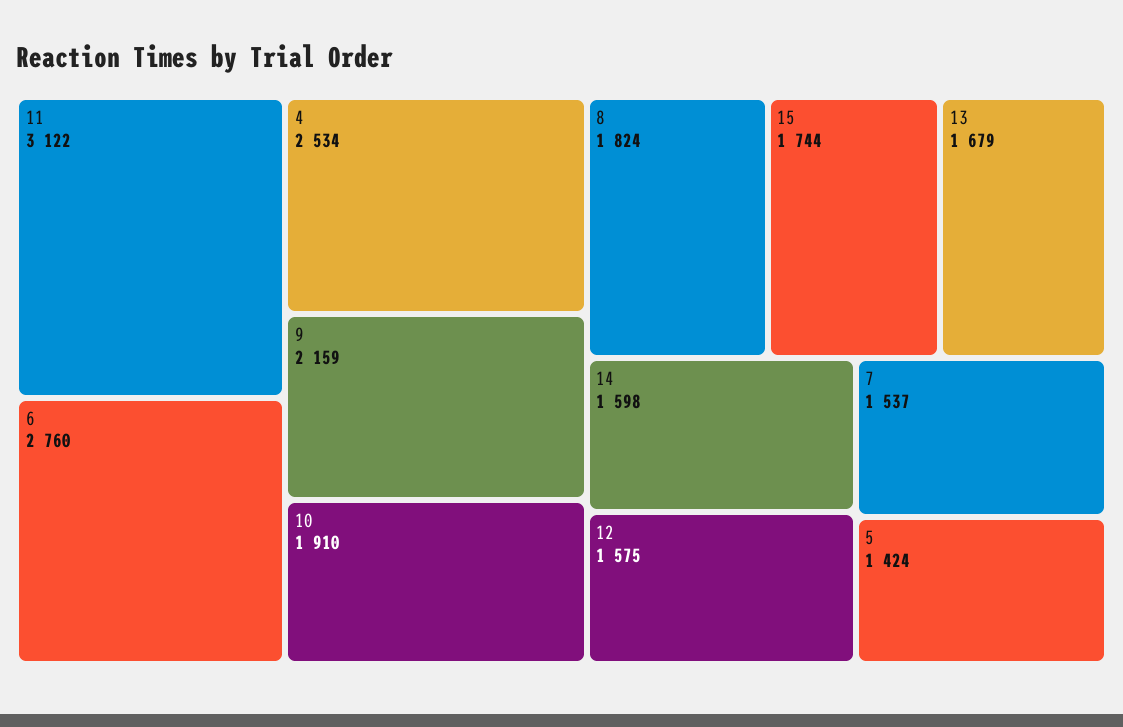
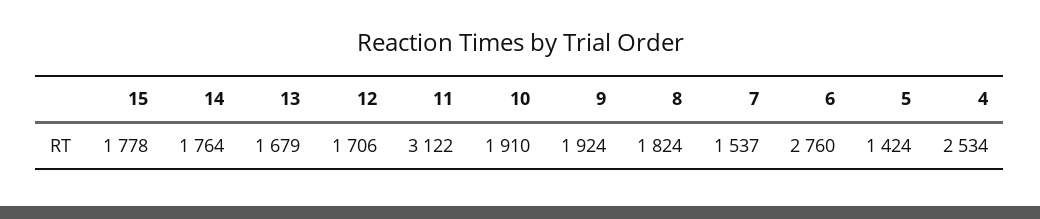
9: 2159 -> 1924
15: 1744 -> 1778
14: 1598 -> 1764
12: 1575 -> 1706

